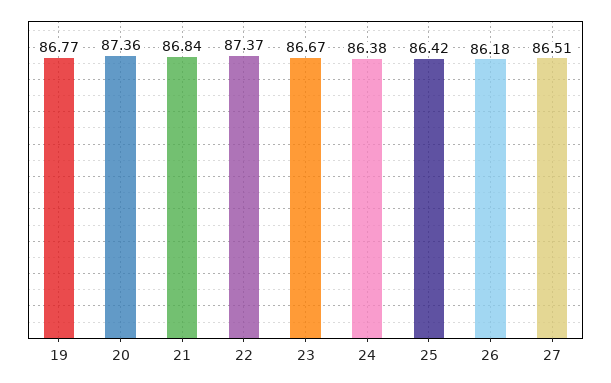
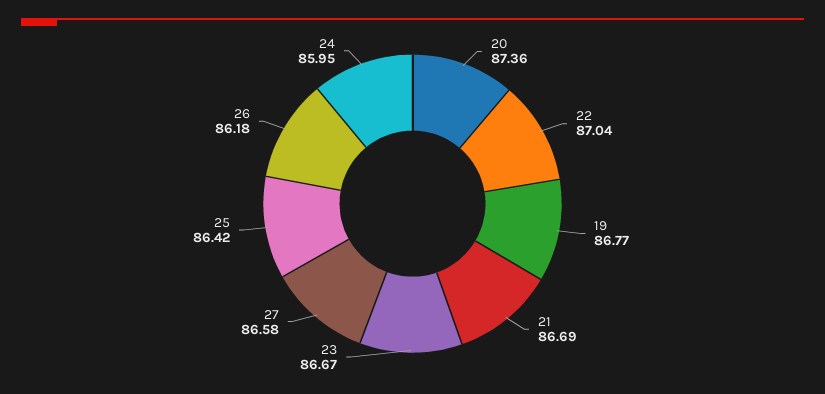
21: 86.84 -> 86.69
22: 87.37 -> 87.04
24: 86.38 -> 85.95
27: 86.51 -> 86.58

